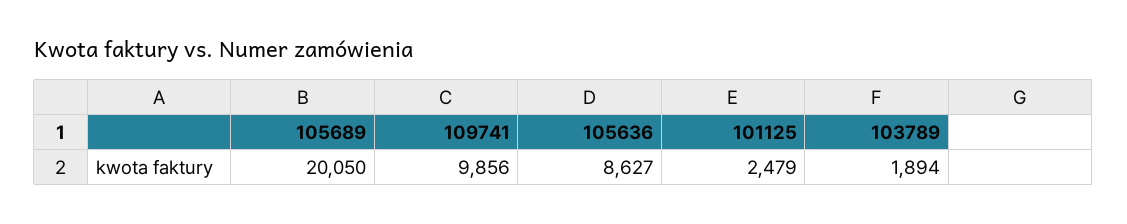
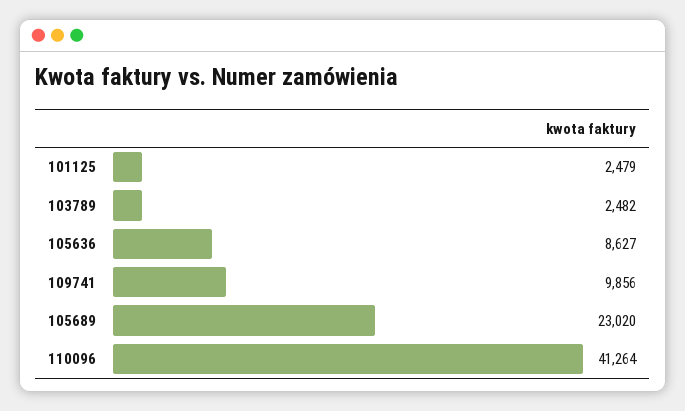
105689: 20050 -> 23020
103789: 1894 -> 2482
110096: none -> 41264

